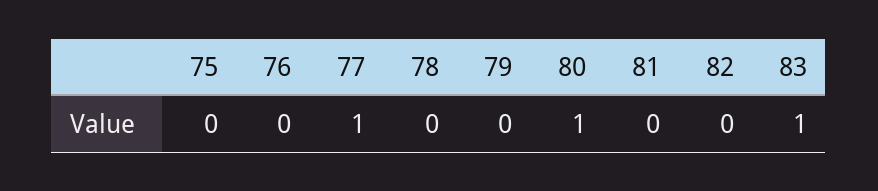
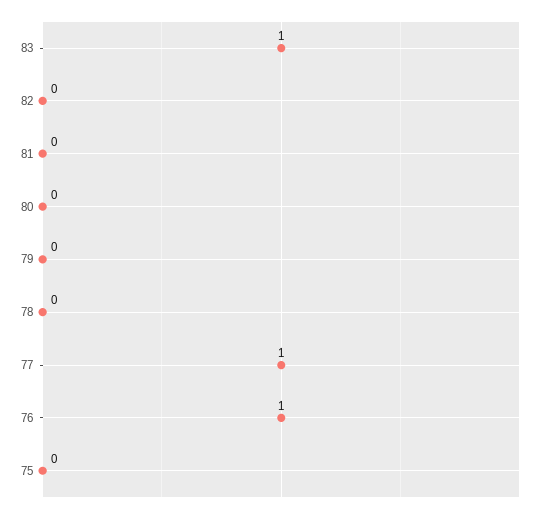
76: 0 -> 1
80: 1 -> 0

